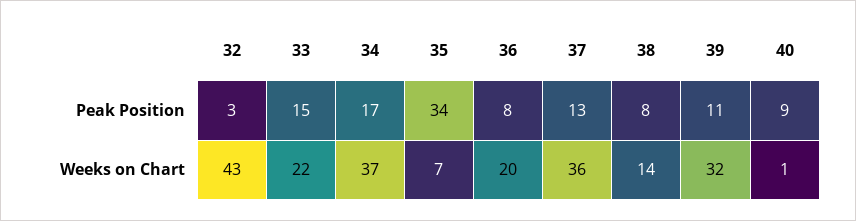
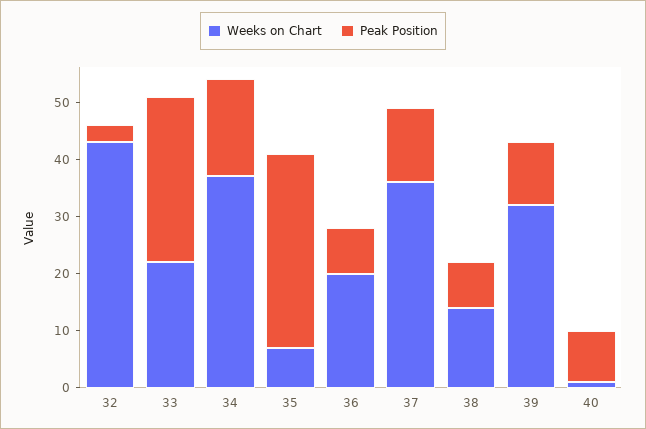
Peak Position, 33: 15 -> 30

